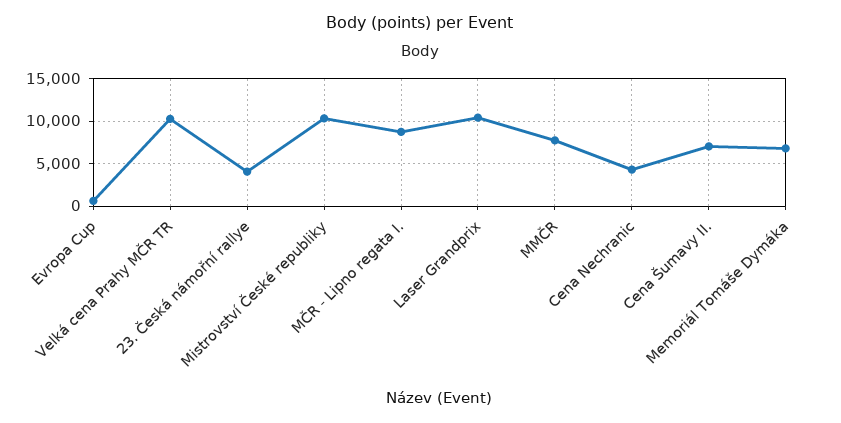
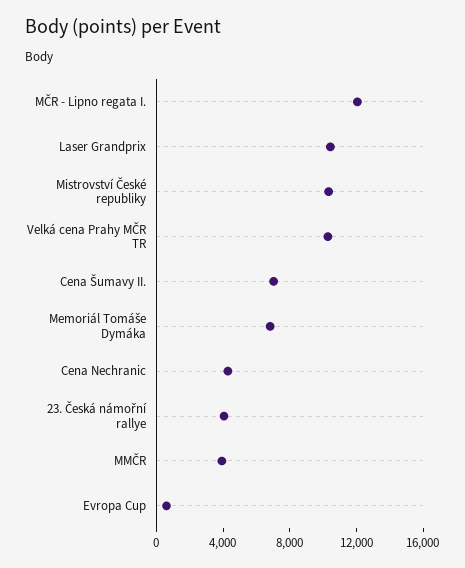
MČR - Lipno regata I.: 9000 -> 12000
MMČR: 8000 -> 4000

